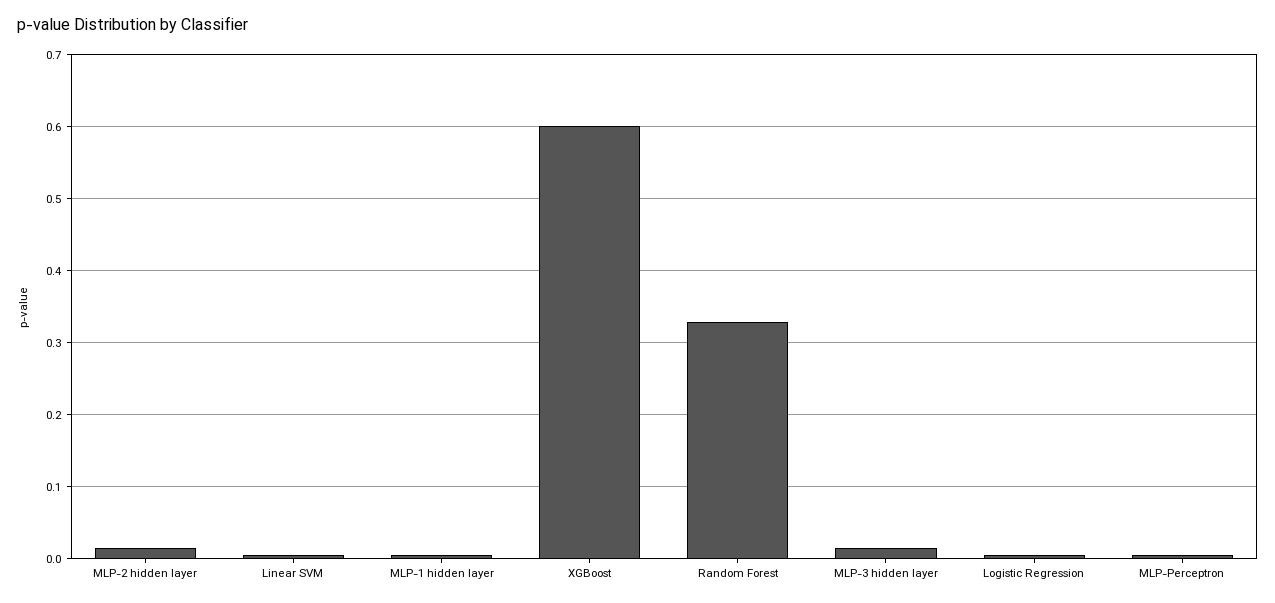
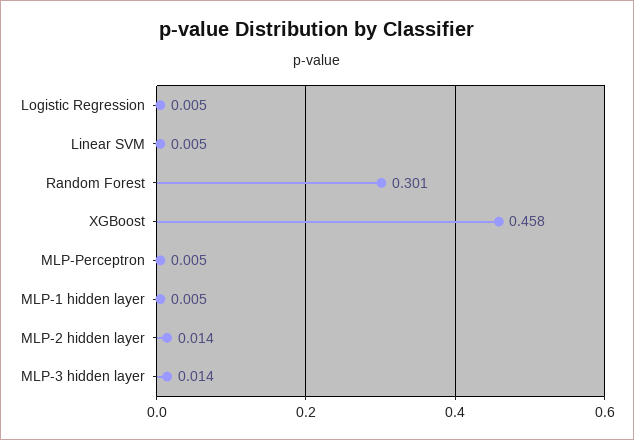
XGBoost: 0.6 -> 0.458
Random Forest: 0.33 -> 0.301

